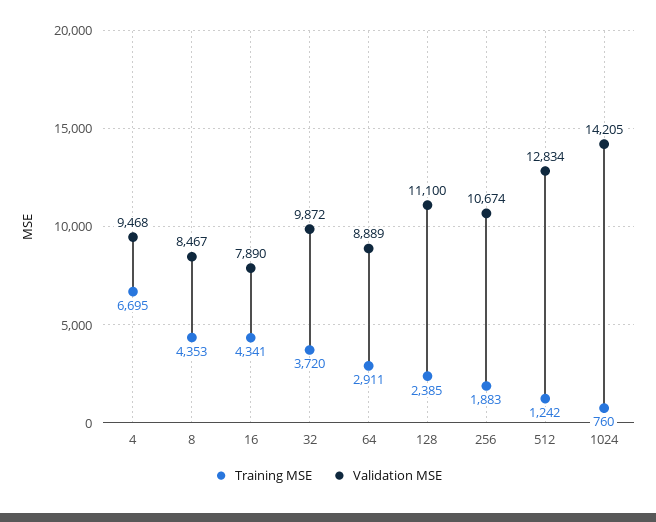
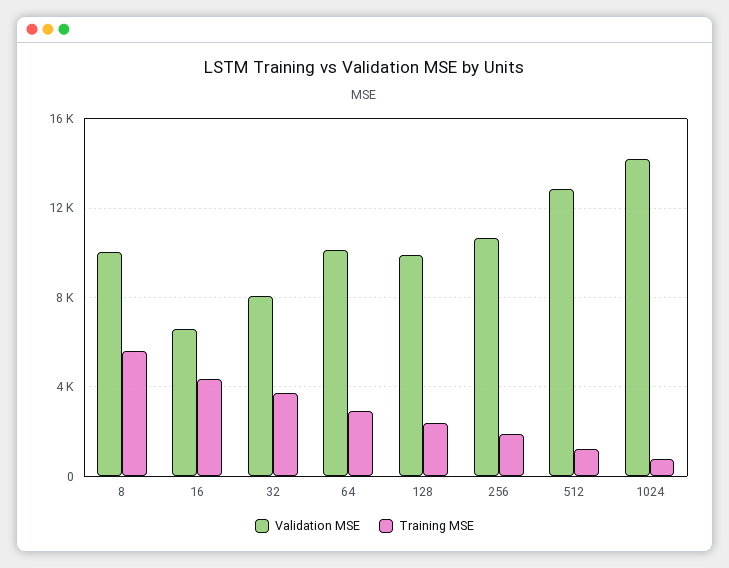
Training MSE, 4: 6695 -> none
Validation MSE, 4: 9468 -> none
Training MSE, 8: 4353 -> 5500
Validation MSE, 8: 8467 -> 10000
Validation MSE, 16: 7890 -> 6500
Validation MSE, 32: 9872 -> 8000
Validation MSE, 64: 8889 -> 10000
Validation MSE, 128: 11100 -> 10000

